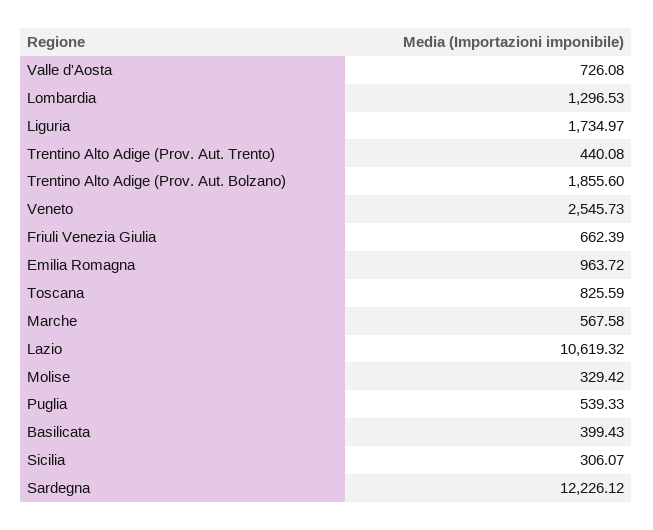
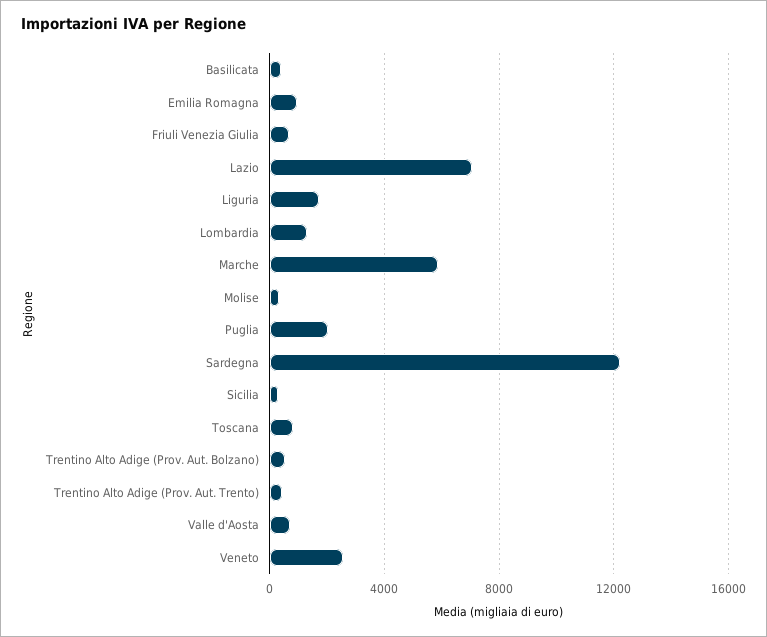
Trentino Alto Adige (Prov. Aut. Bolzano): 1855.6 -> 500
Marche: 567.58 -> 6000
Lazio: 10619.32 -> 7000
Puglia: 539.33 -> 2000

